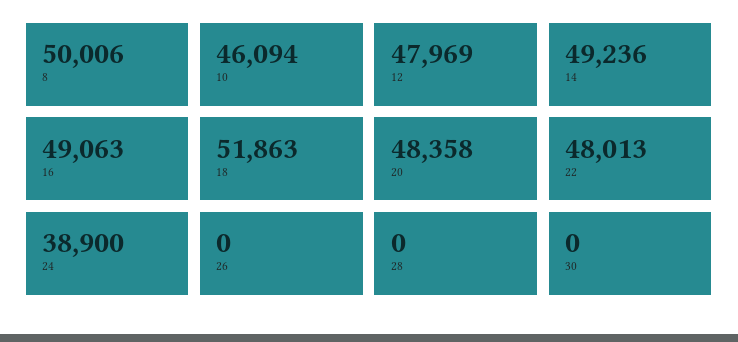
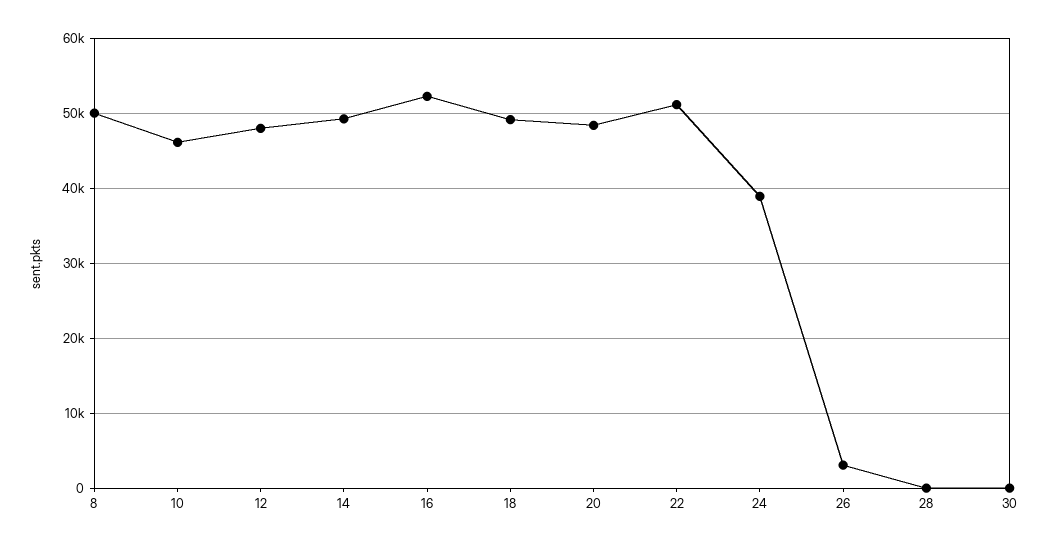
16: 49063 -> 52000
18: 51863 -> 49000
22: 48013 -> 51000
26: 0 -> 3000

